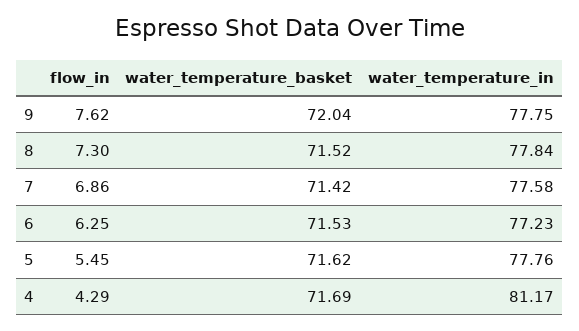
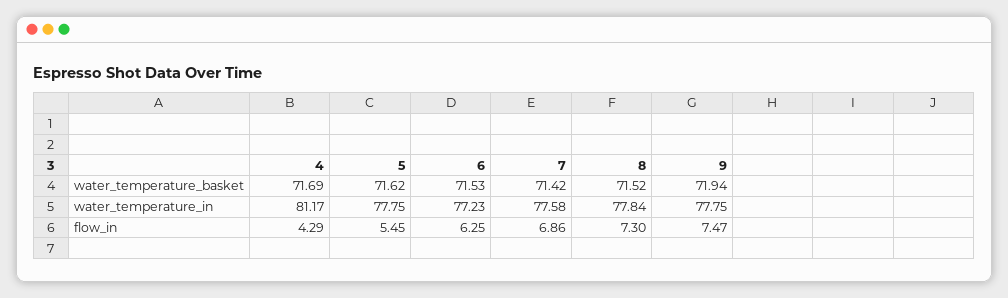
flow_in, 9: 7.62 -> 7.47
water_temperature_basket, 9: 72.04 -> 71.94
water_temperature_in, 5: 77.76 -> 77.75

